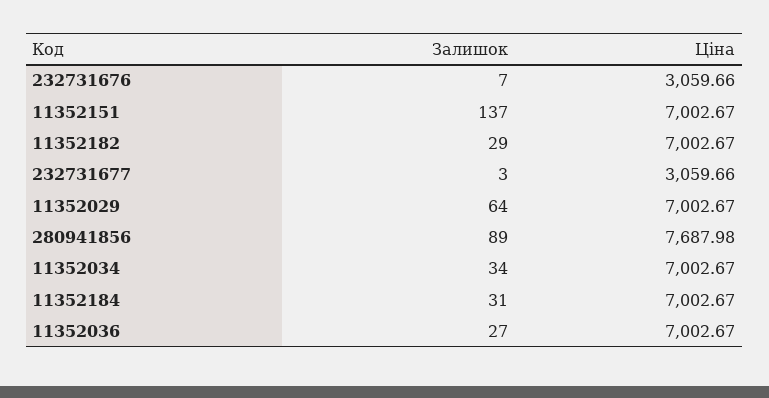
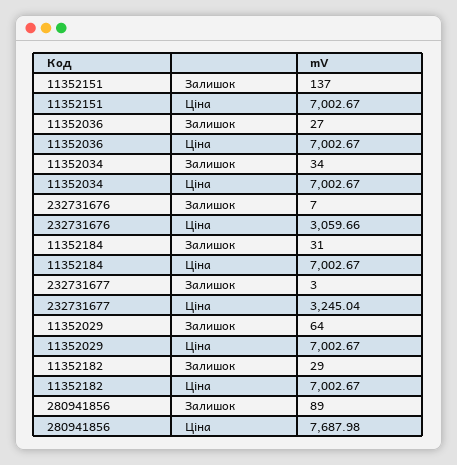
Ціна, 232731677: 3059.66 -> 3245.04

